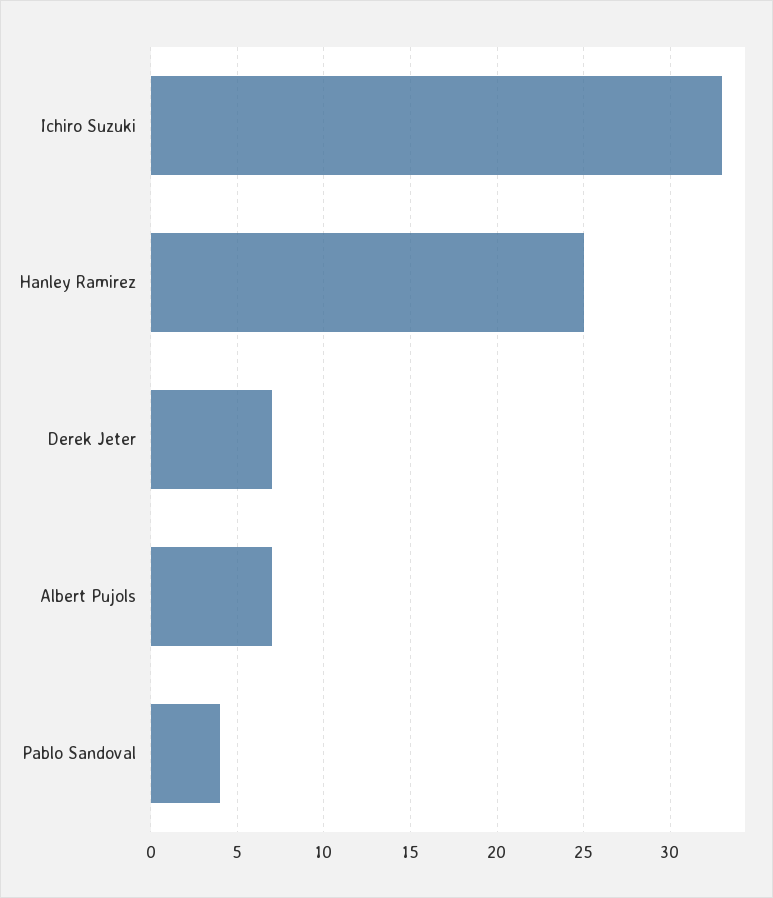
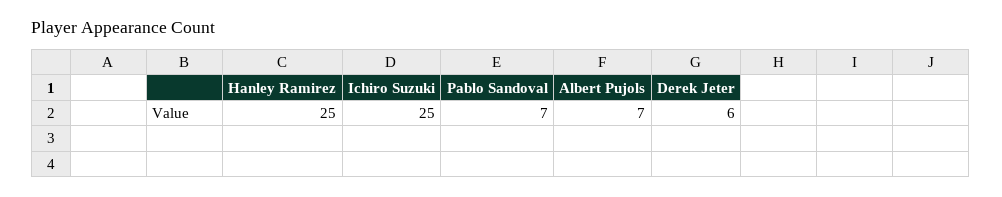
Ichiro Suzuki: 33 -> 25
Derek Jeter: 7 -> 6
Pablo Sandoval: 4 -> 7

